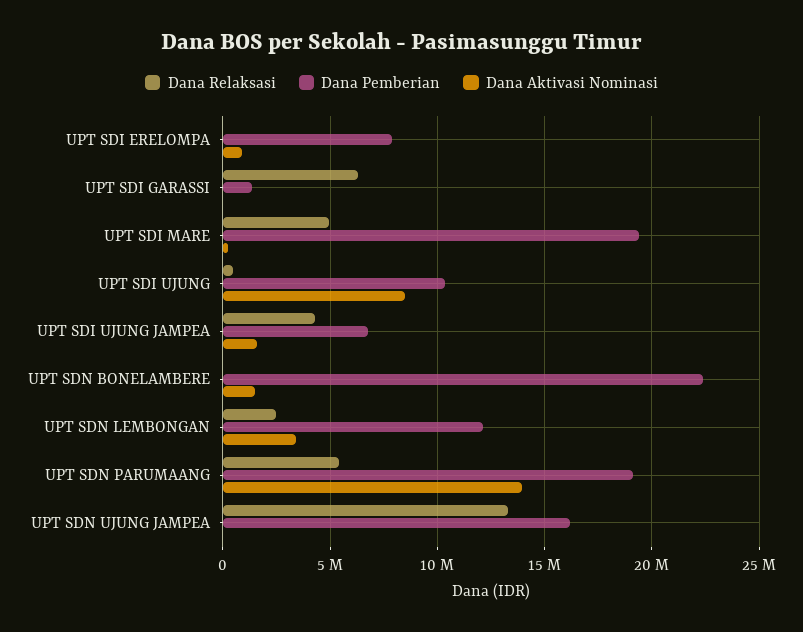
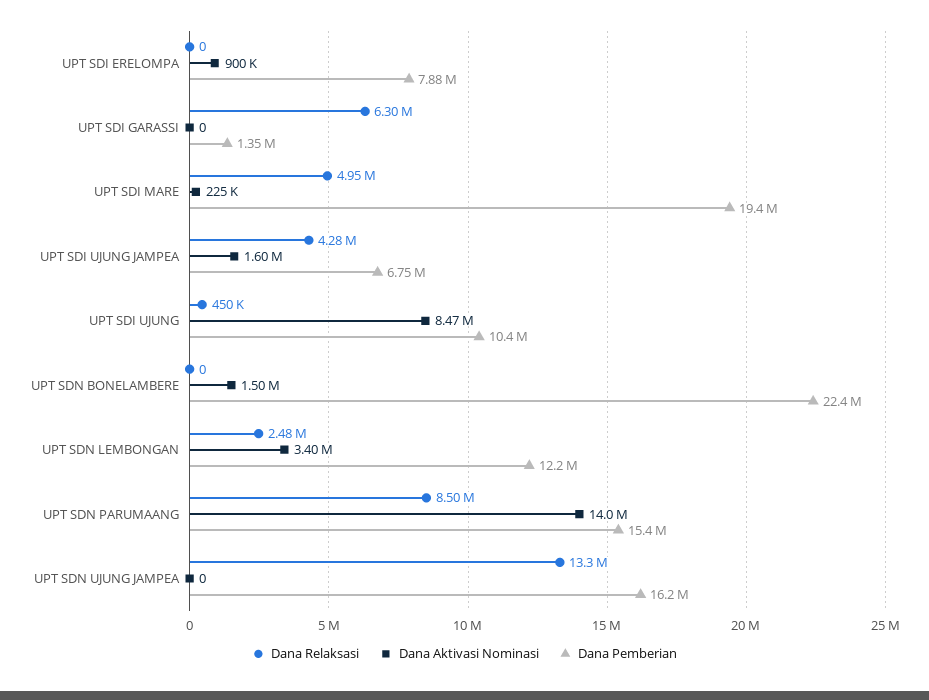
Dana Relaksasi, UPT SDN PARUMAANG: 5500000 -> 8500000
Dana Pemberian, UPT SDN PARUMAANG: 19000000 -> 15400000

